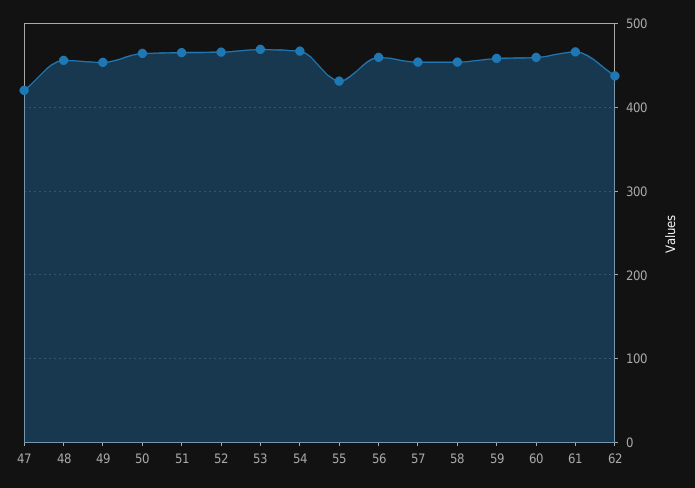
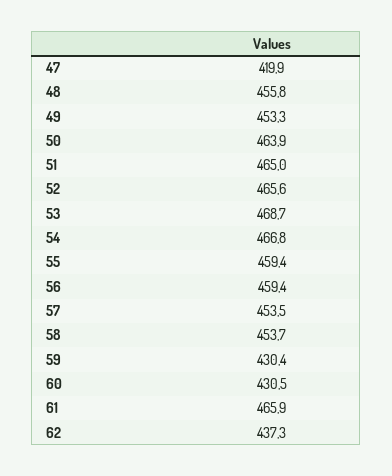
55: 430 -> 459.4
59: 460 -> 430.4
60: 460 -> 430.5

